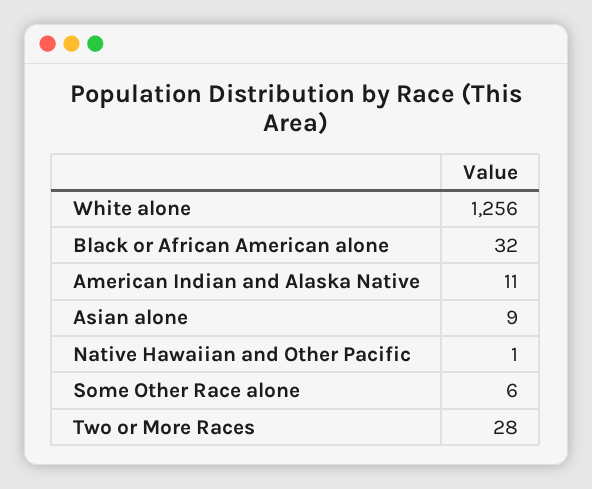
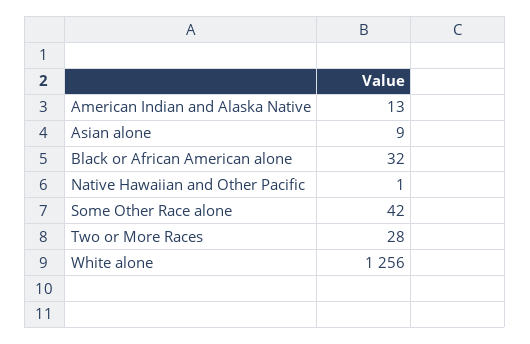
American Indian and Alaska Native: 11 -> 13
Some Other Race alone: 6 -> 42

